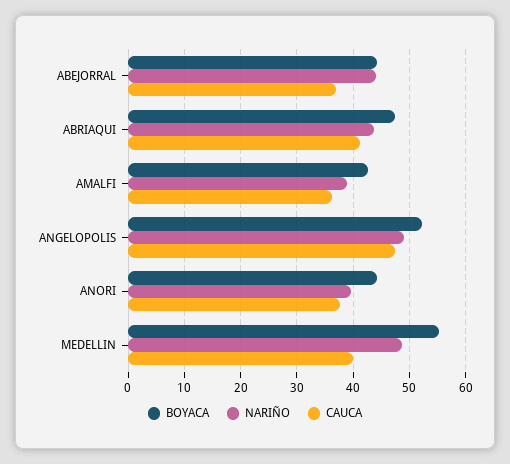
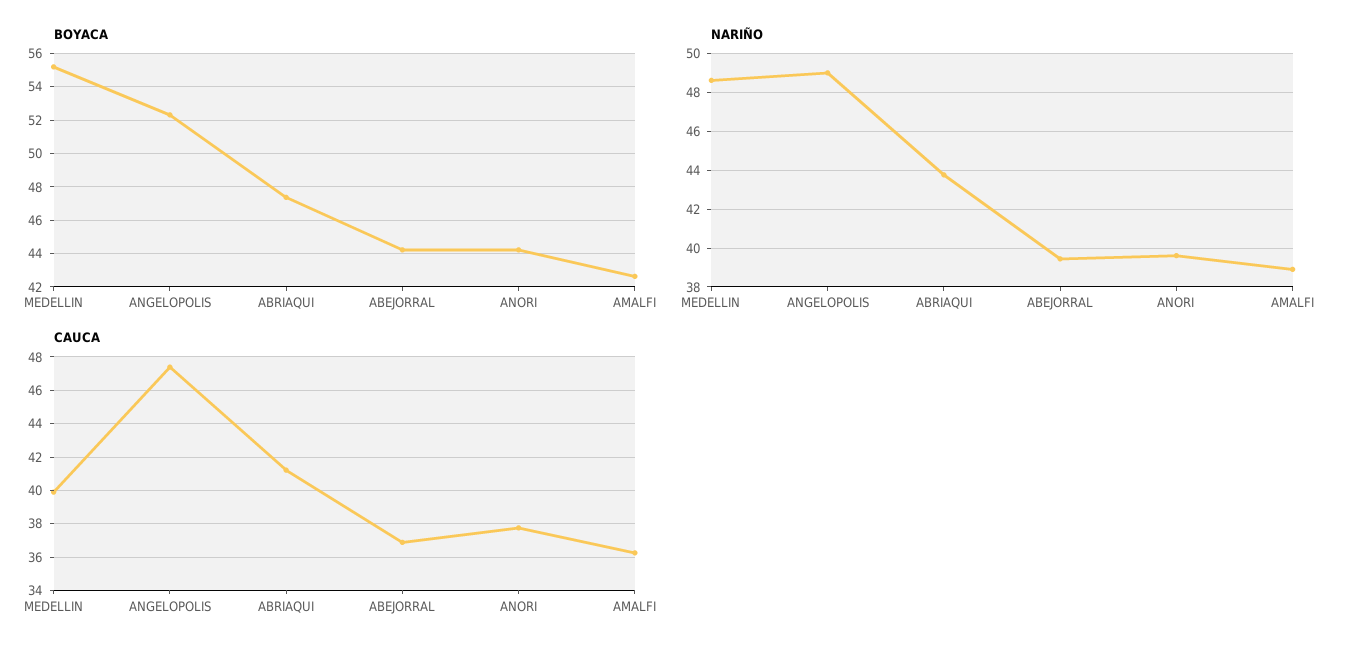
NARIÑO, ABEJORRAL: 44 -> 39.5

